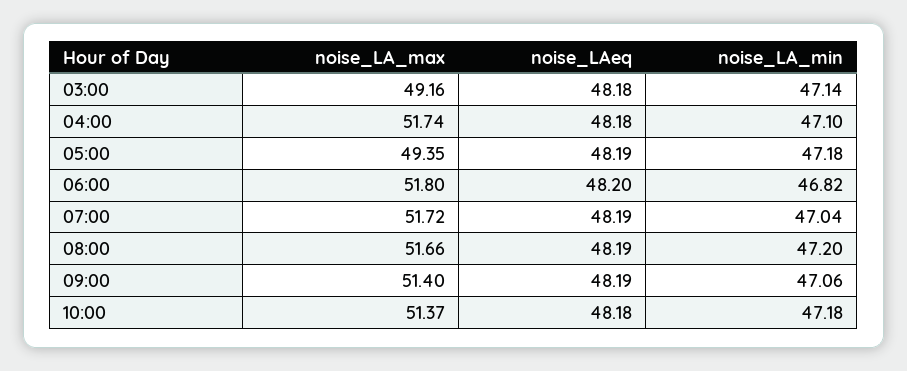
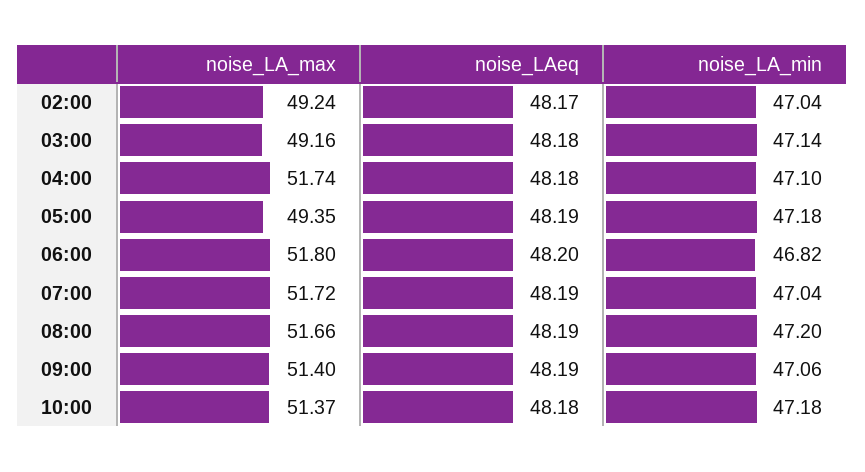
noise_LA_max, 02:00: none -> 49.24
noise_LAeq, 02:00: none -> 48.17
noise_LA_min, 02:00: none -> 47.04

